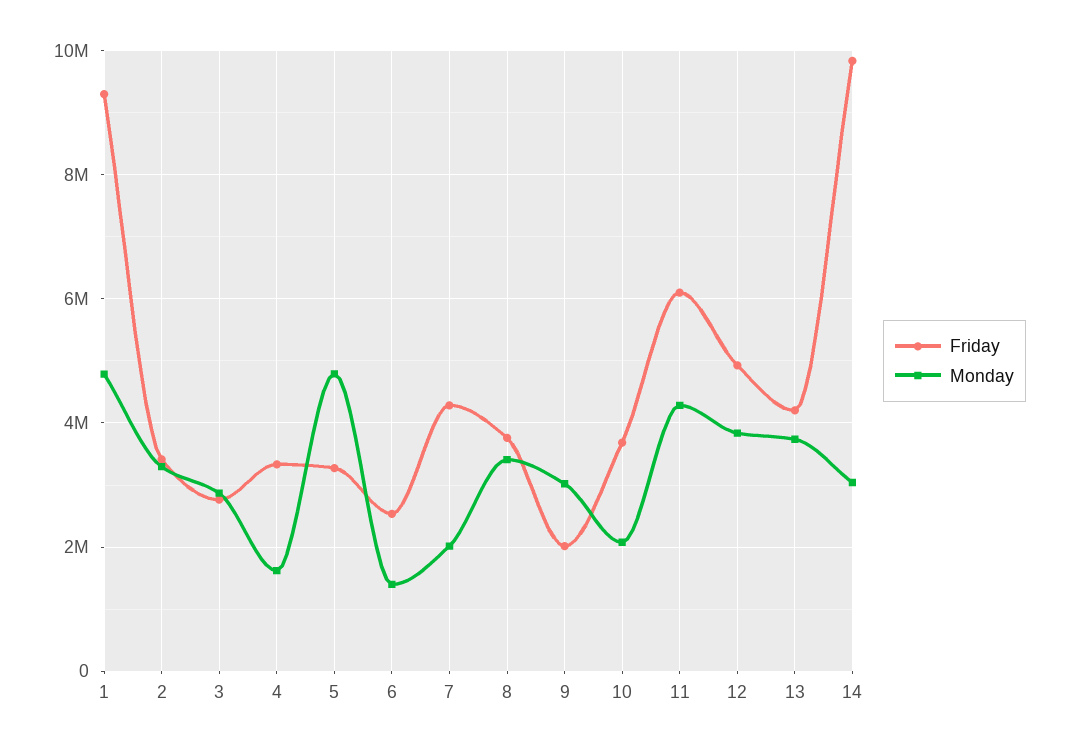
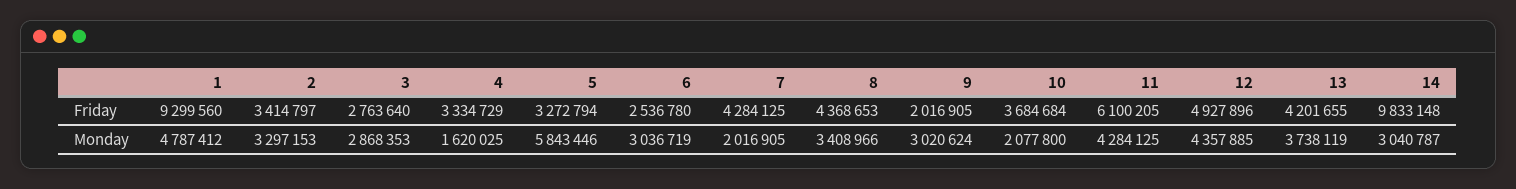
Monday, 5: 4800000 -> 5843446
Monday, 6: 1400000 -> 3036719
Friday, 8: 3800000 -> 4368653
Monday, 12: 3800000 -> 4357885

